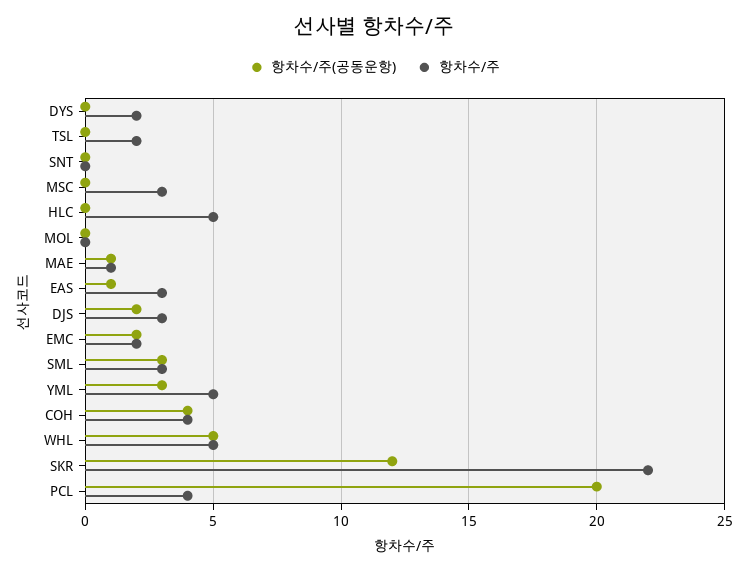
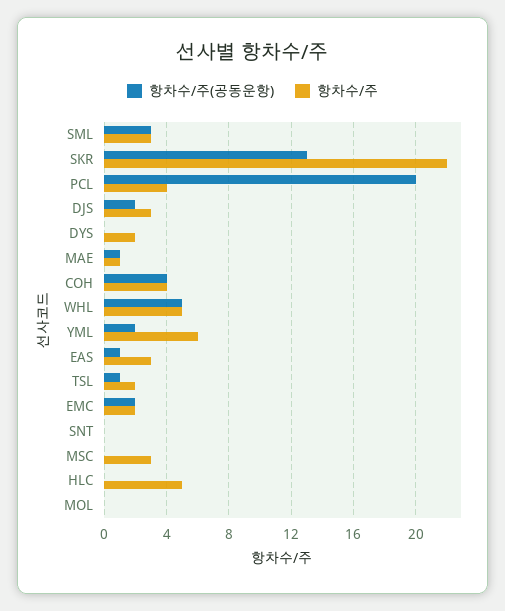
항차수/주(공동운항), TSL: 0 -> 1
항차수/주(공동운항), YML: 3 -> 2
항차수/주, YML: 5 -> 6
항차수/주(공동운항), SKR: 12 -> 13

